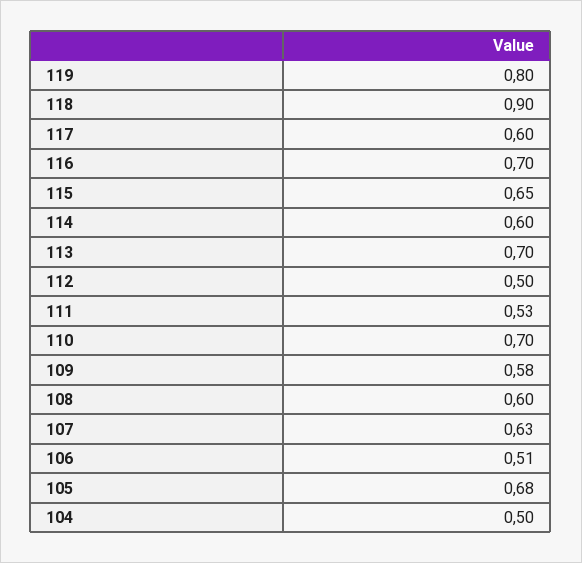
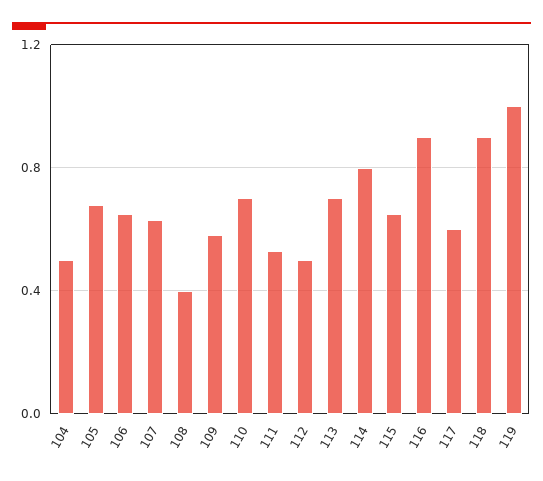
119: 0.8 -> 1
116: 0.7 -> 0.9
114: 0.6 -> 0.8
108: 0.6 -> 0.4
106: 0.51 -> 0.65

